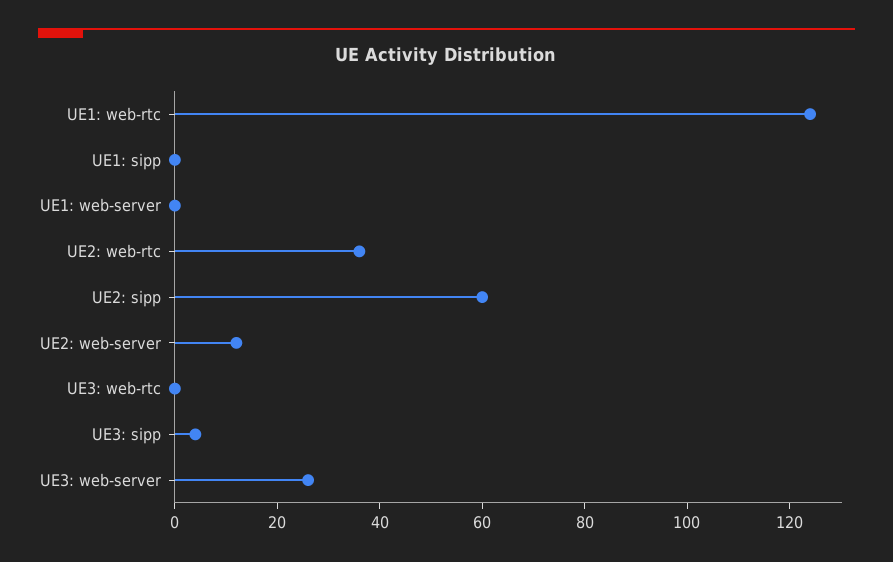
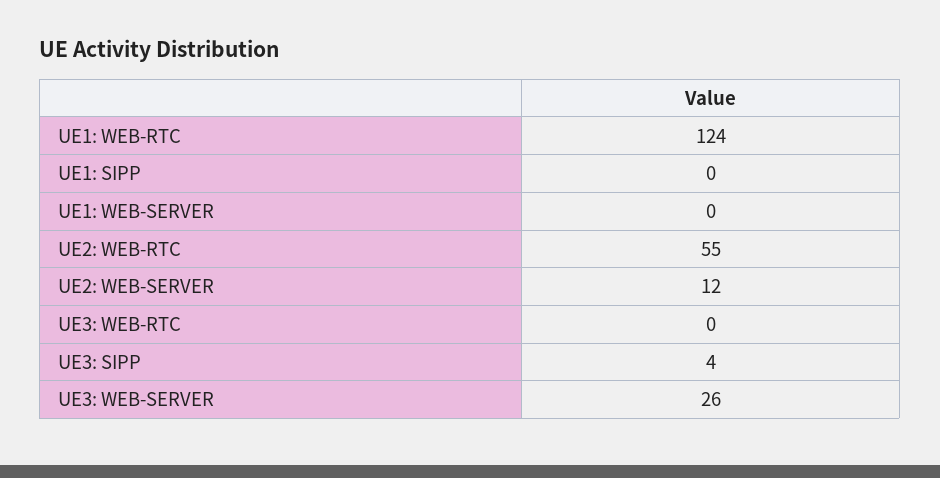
UE2: web-rtc: 35 -> 55
UE2: sipp: 60 -> none

